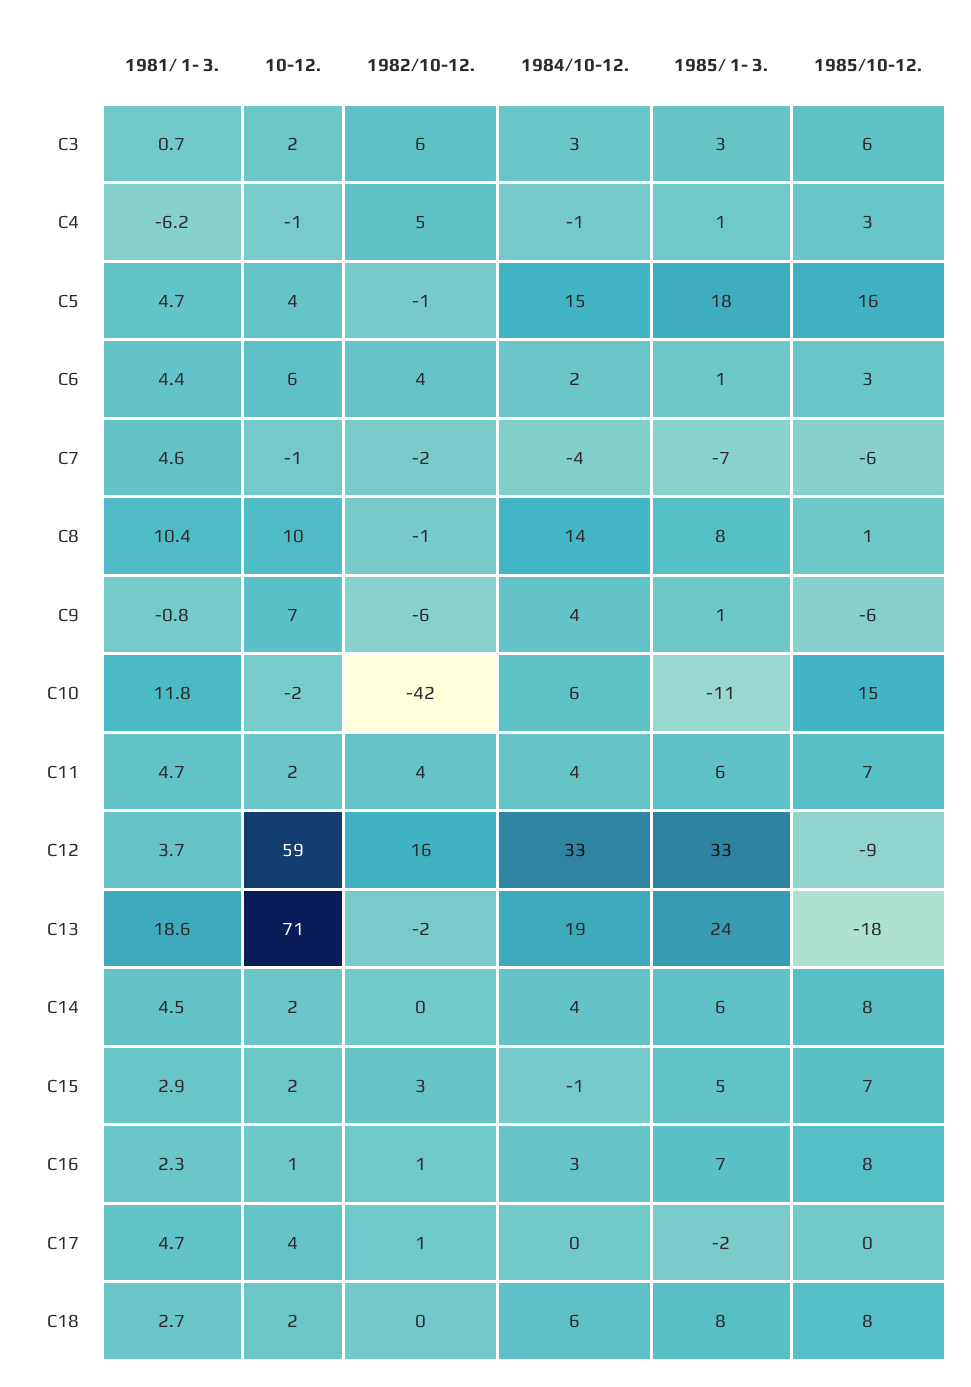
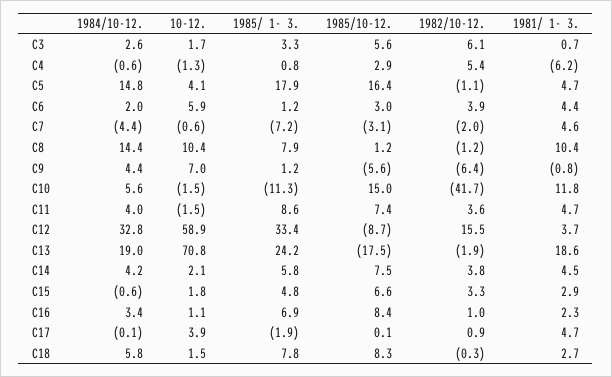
1985/10-12., C7: -6 -> -3.1
10-12., C11: 2 -> -1.5
1985/ 1- 3., C11: 6 -> 8.6
1982/10-12., C14: 0 -> 3.8

